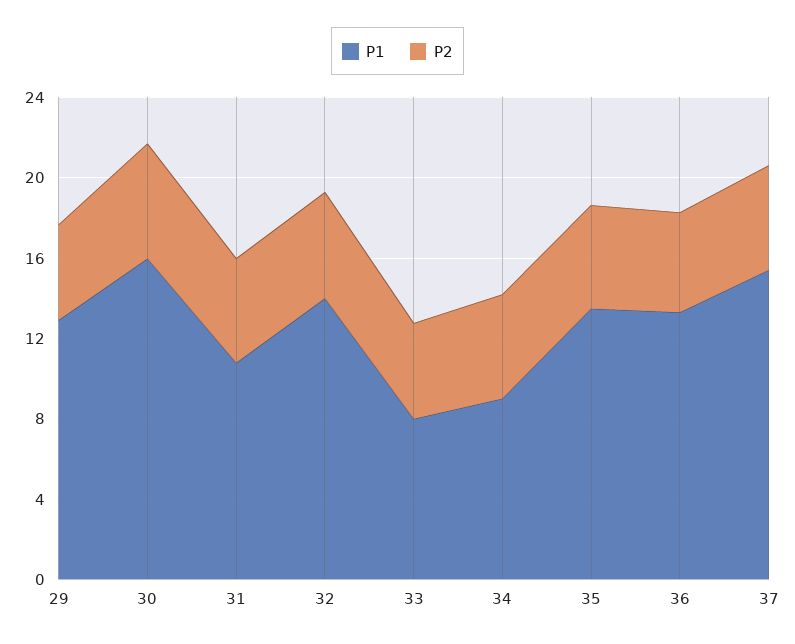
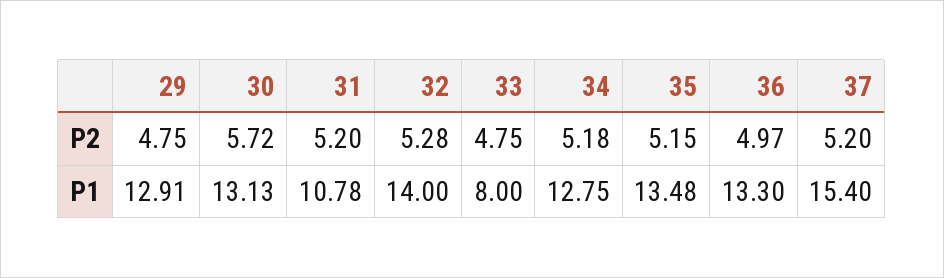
P1, 30: 16 -> 13.13
P1, 34: 9 -> 12.75

